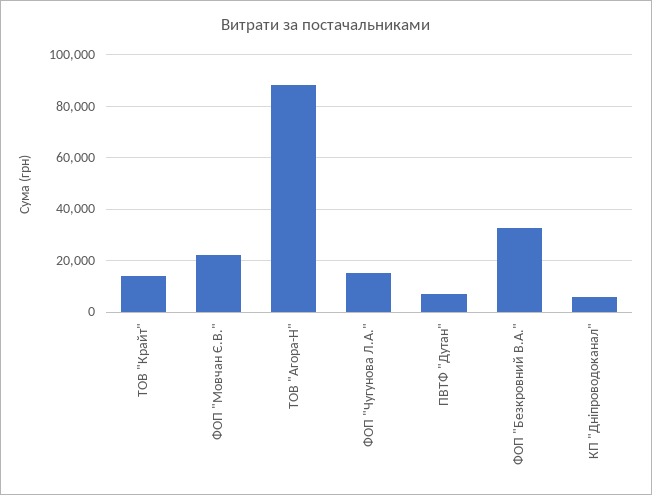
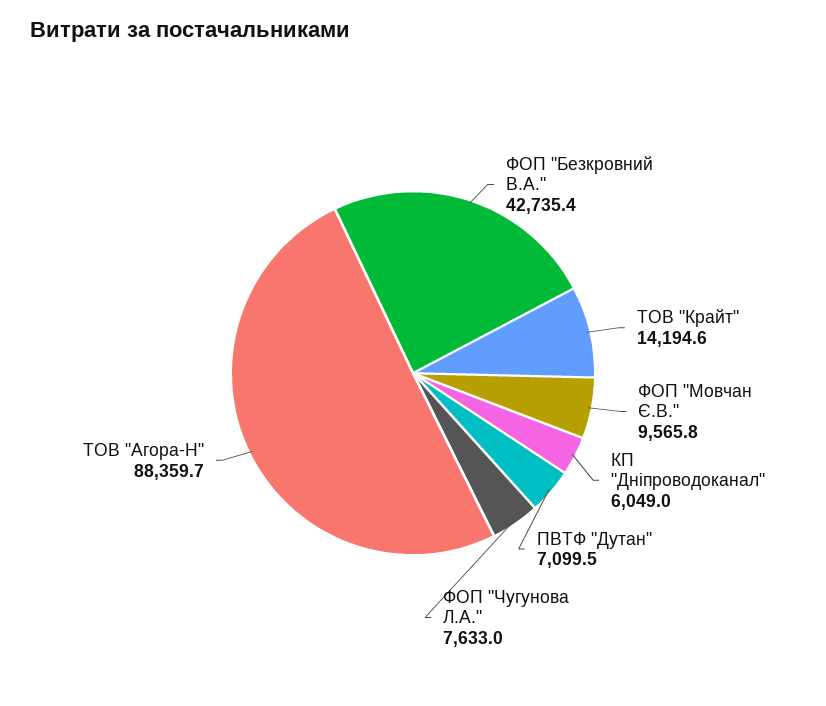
ФОП "Мовчан Є.В.": 22500 -> 9565.8
ФОП "Чугунова Л.А.": 15000 -> 7633
ФОП "Безкровний В.А.": 32500 -> 42735.4

